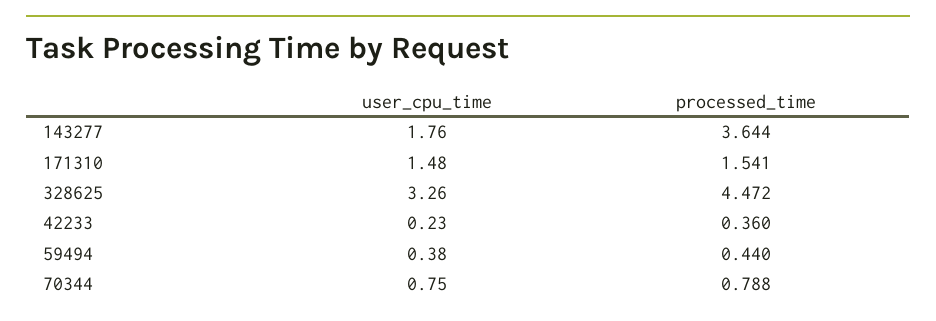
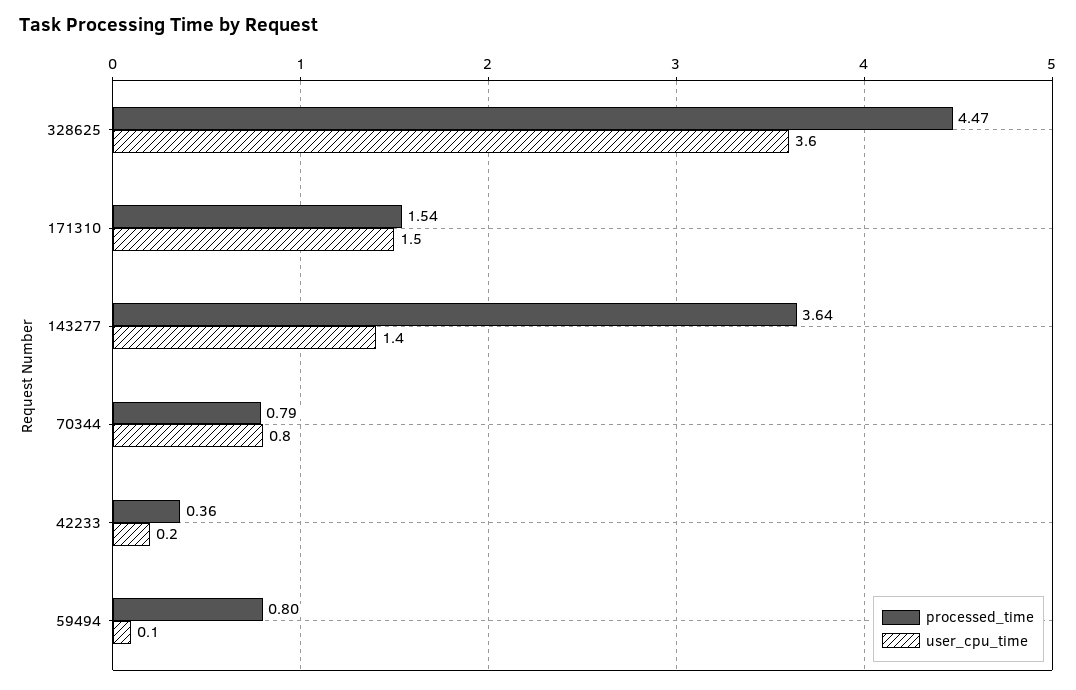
user_cpu_time, 143277: 1.76 -> 1.4
user_cpu_time, 328625: 3.26 -> 3.6
user_cpu_time, 59494: 0.38 -> 0.1
processed_time, 59494: 0.44 -> 0.8

